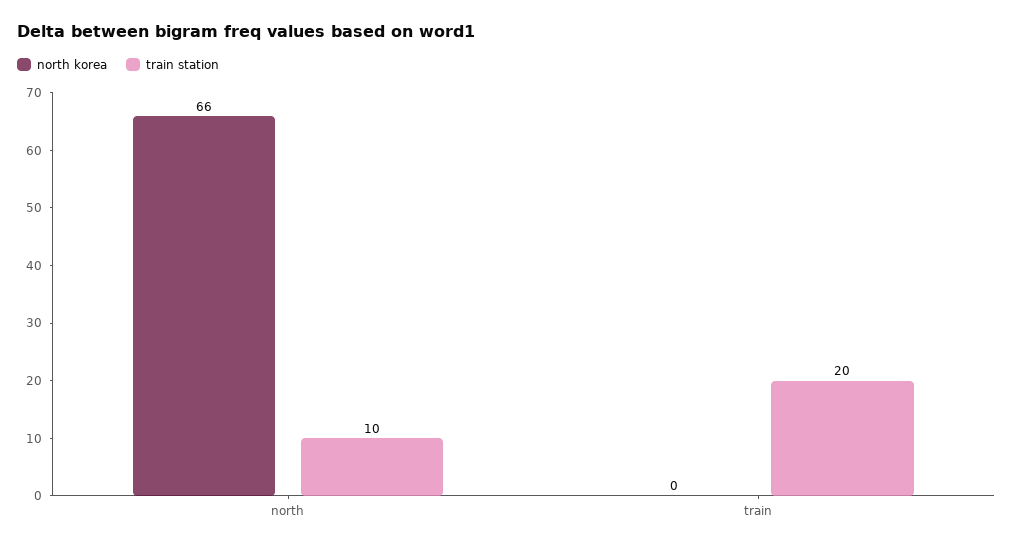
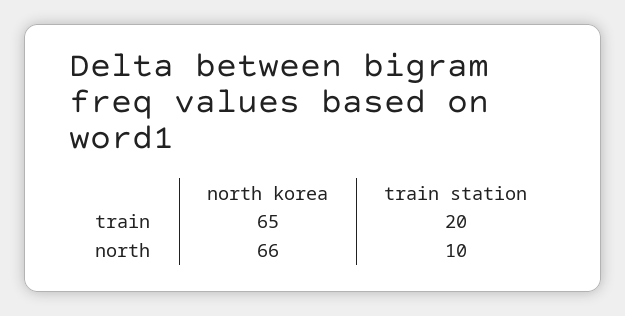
north korea, train: 0 -> 65

